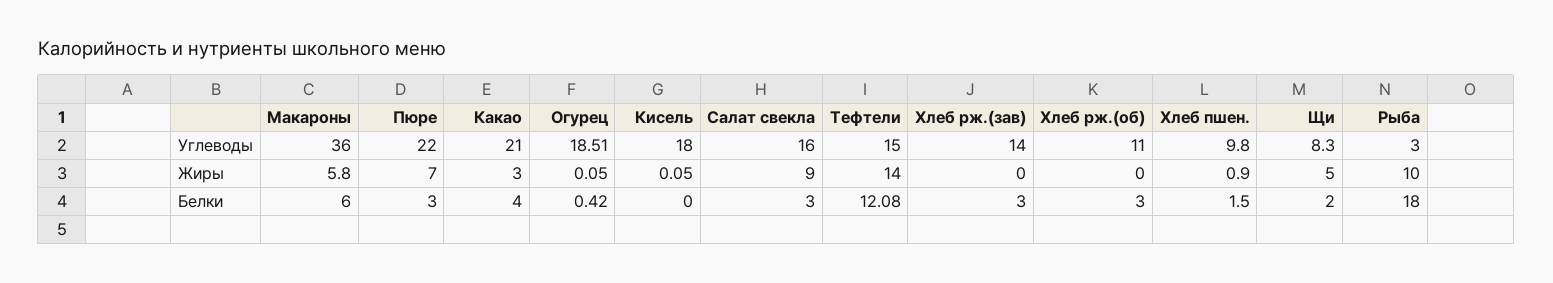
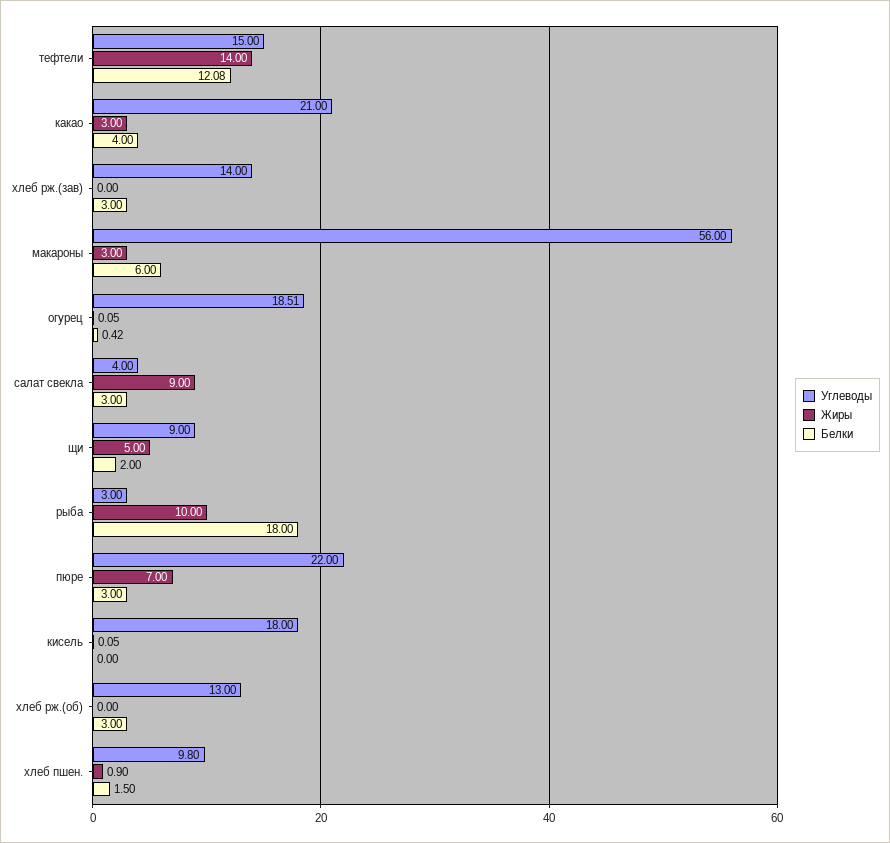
Углеводы, Макароны: 36 -> 56
Углеводы, Салат свекла: 16 -> 4
Углеводы, Хлеб рж.(об): 11 -> 13
Углеводы, Щи: 8.3 -> 9
Жиры, Макароны: 5.8 -> 3

